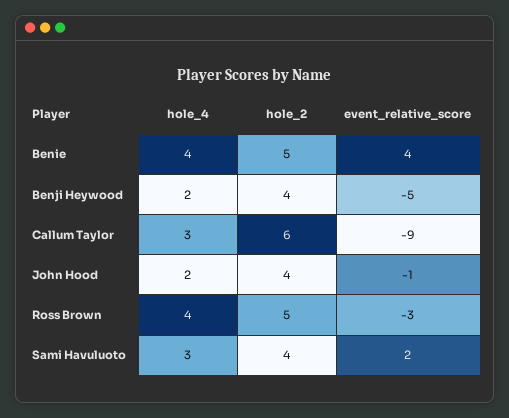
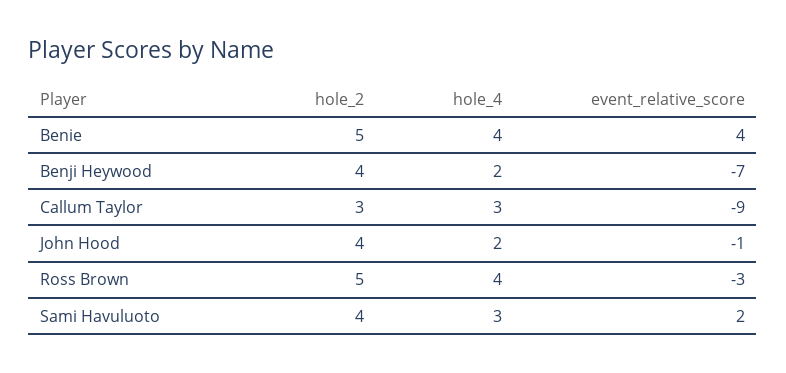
event_relative_score, Benji Heywood: -5 -> -7
hole_2, Callum Taylor: 6 -> 3

